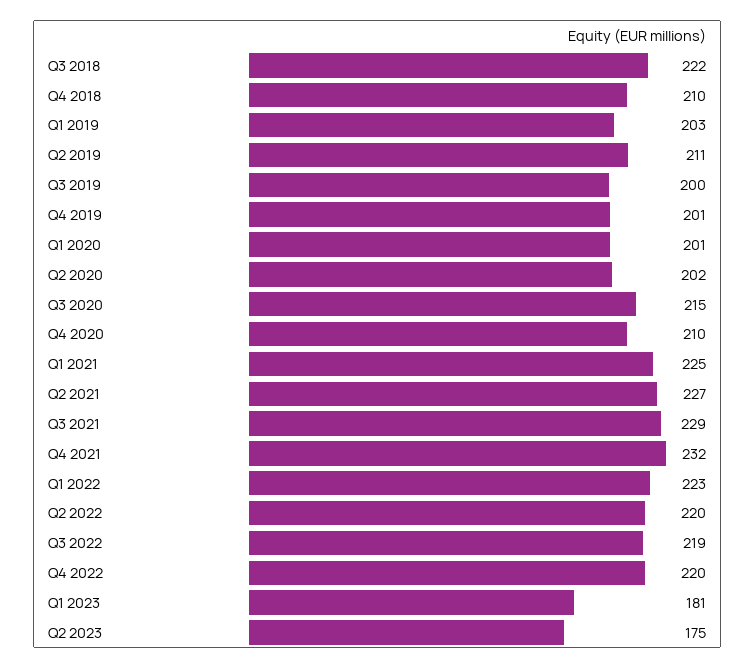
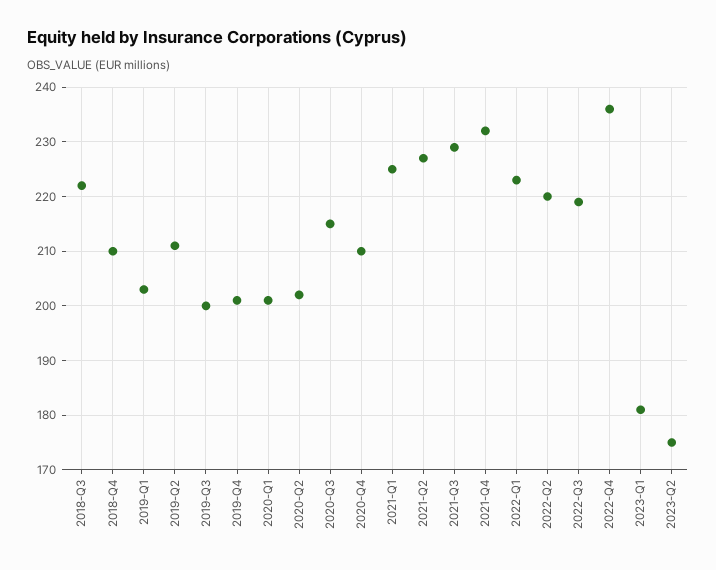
Q4 2022: 220 -> 235

